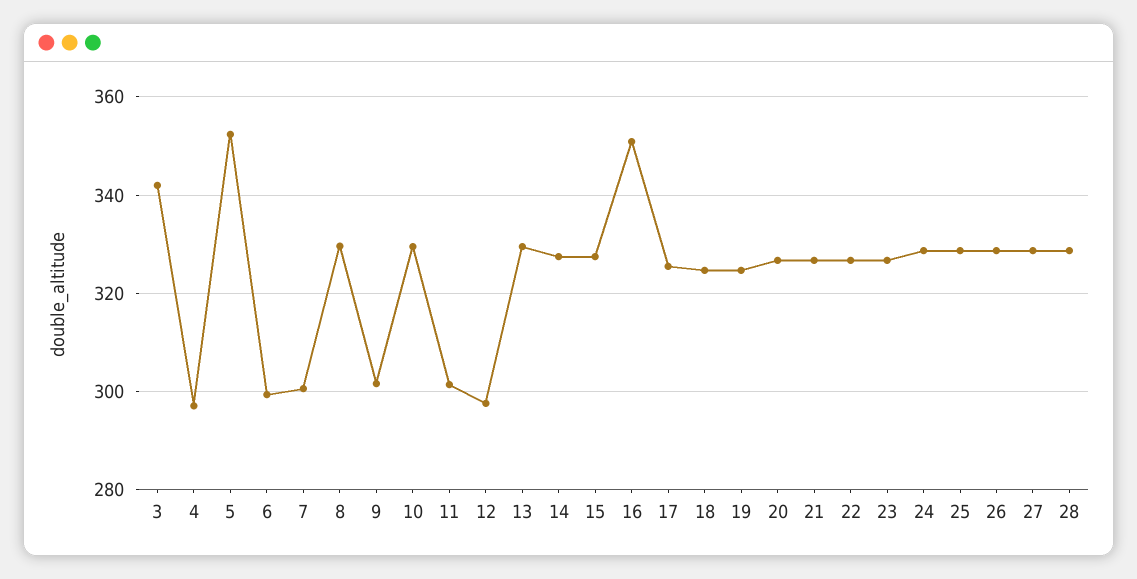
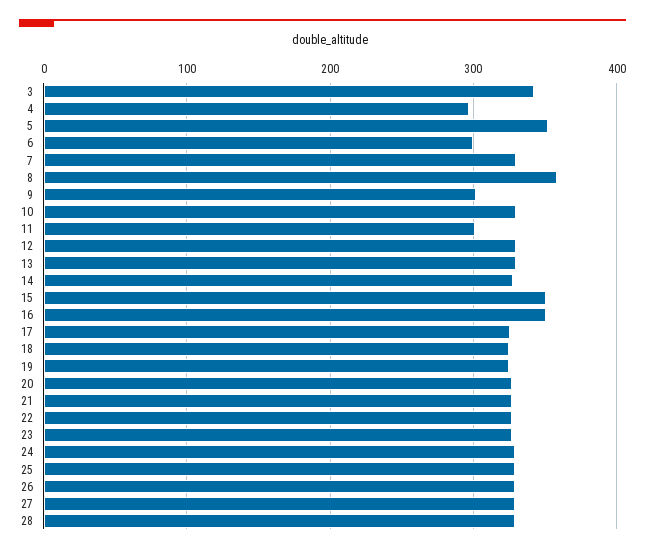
7: 300 -> 330
8: 330 -> 360
12: 298 -> 330
15: 328 -> 350

